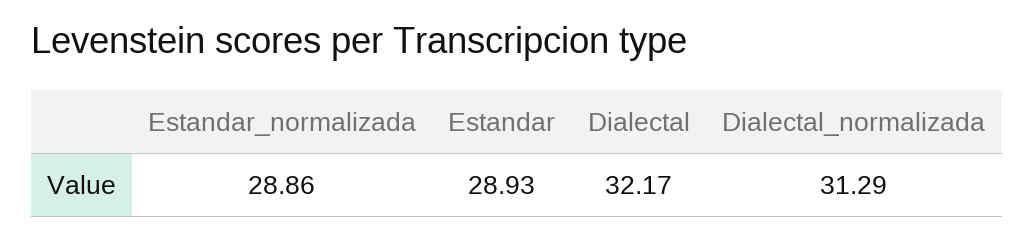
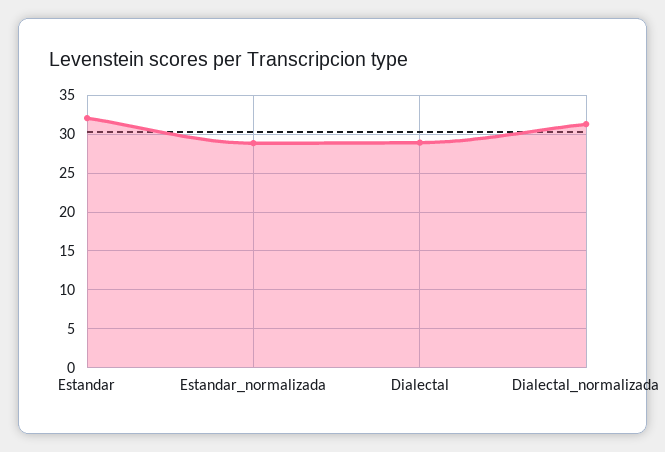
Estandar: 28.93 -> 32
Dialectal: 32.17 -> 29

